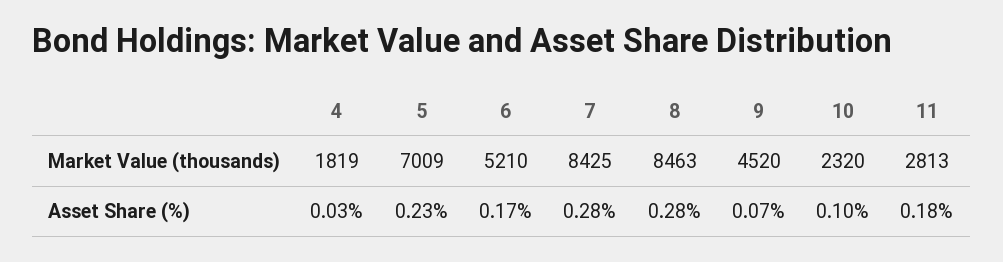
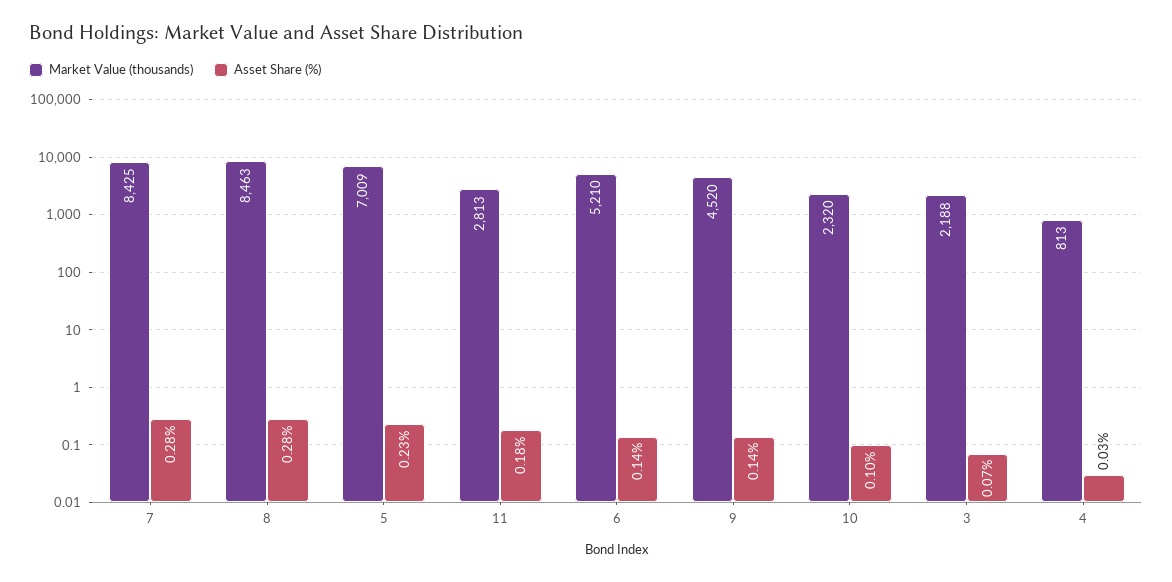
Market Value (thousands), 4: 1819 -> 813
Asset Share (%), 6: 0.17 -> 0.14
Asset Share (%), 9: 0.07 -> 0.14
Market Value (thousands), 3: none -> 2188
Asset Share (%), 3: none -> 0.07

